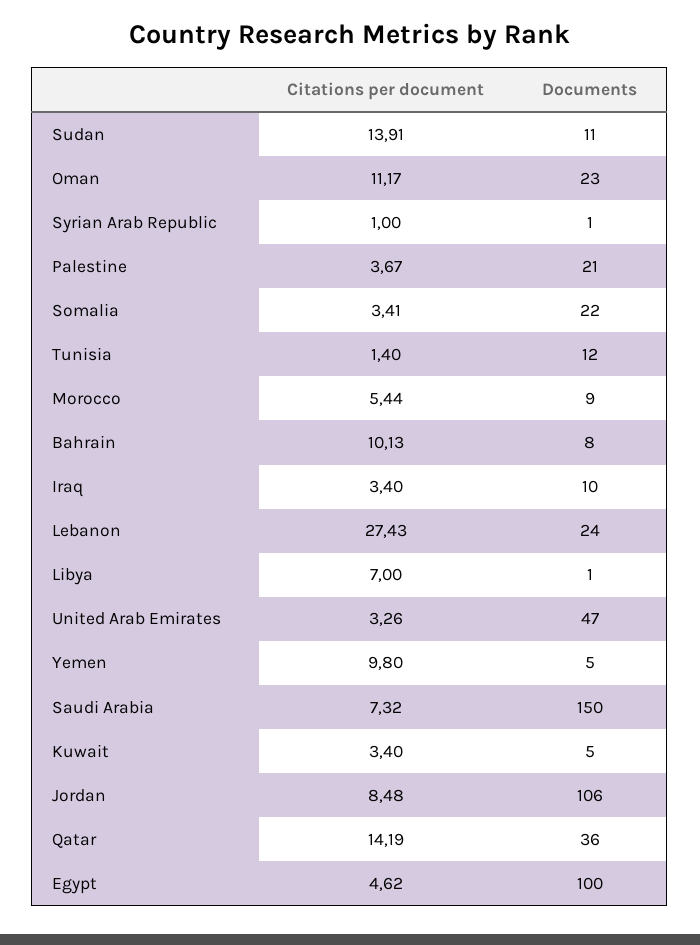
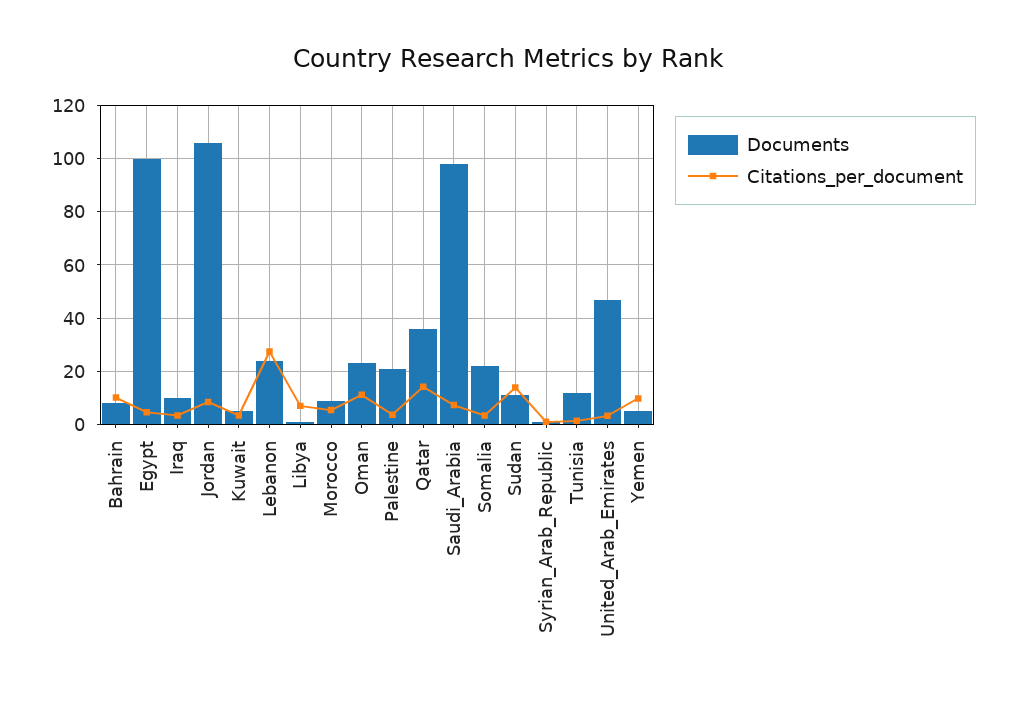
Documents, Saudi Arabia: 150 -> 97.5

